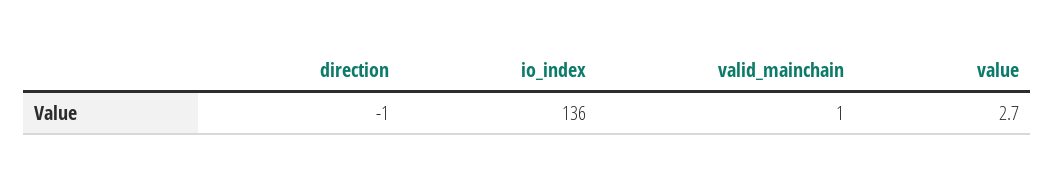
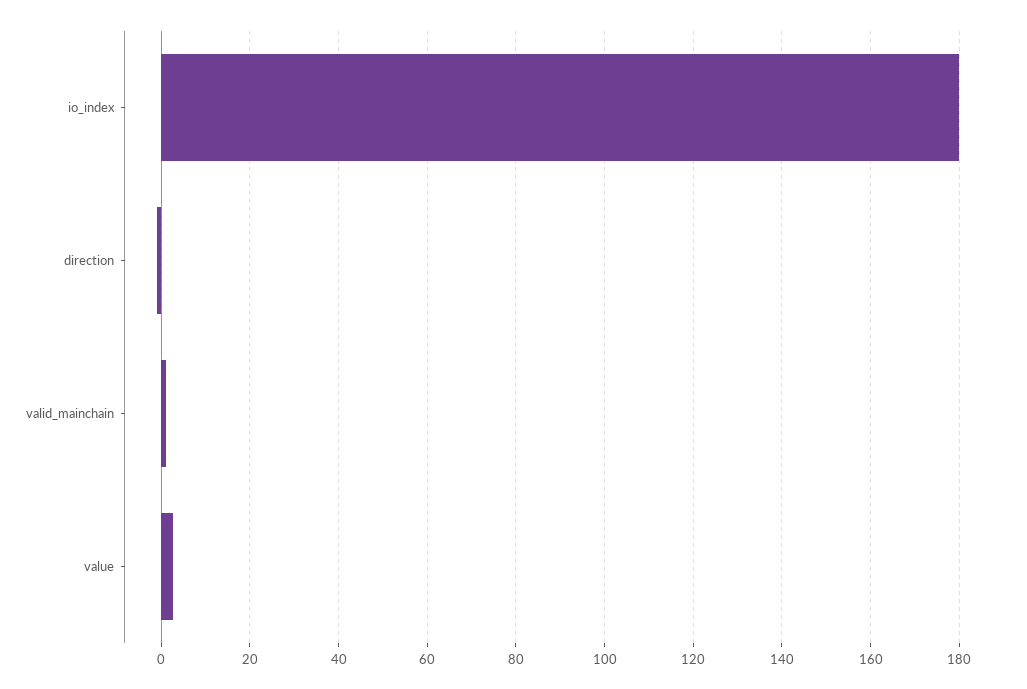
io_index: 136 -> 180

